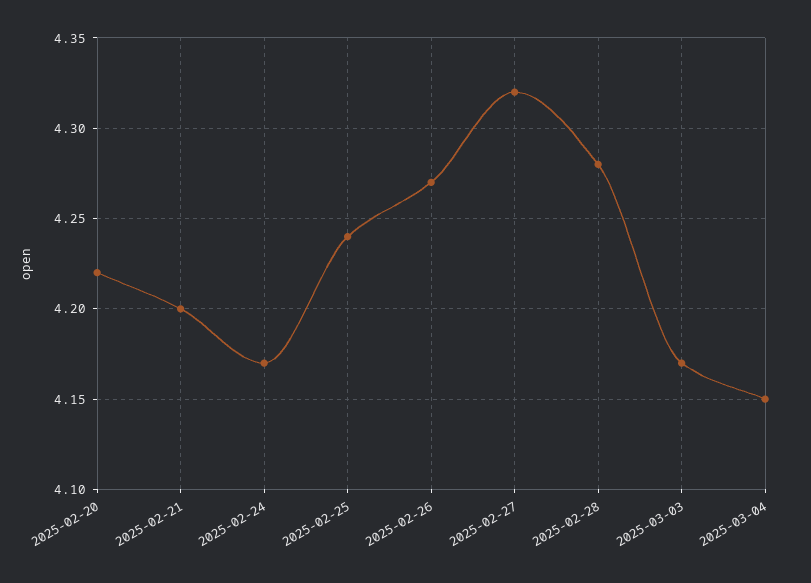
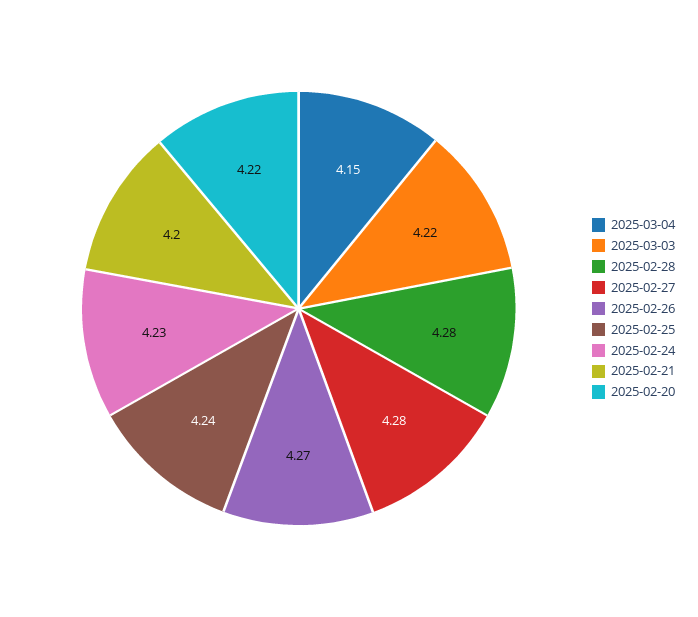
2025-02-24: 4.17 -> 4.23
2025-02-27: 4.32 -> 4.28
2025-03-03: 4.17 -> 4.22

